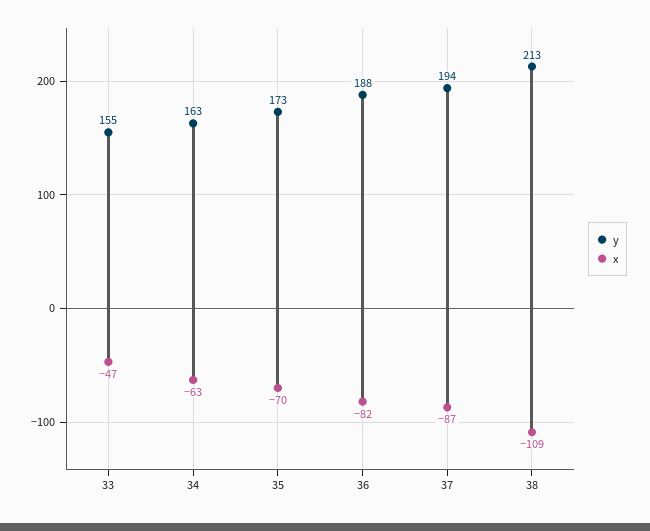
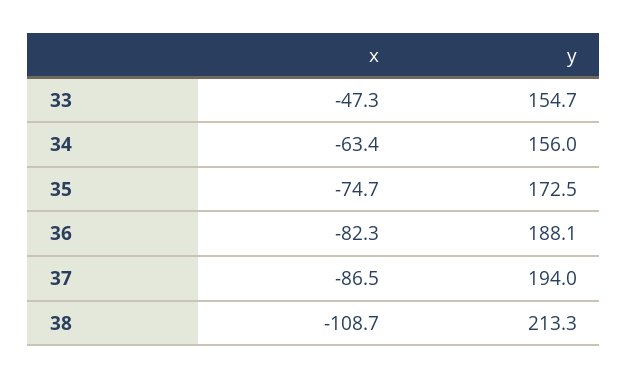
y, 34: 163 -> 156
x, 35: -70 -> -74.7

